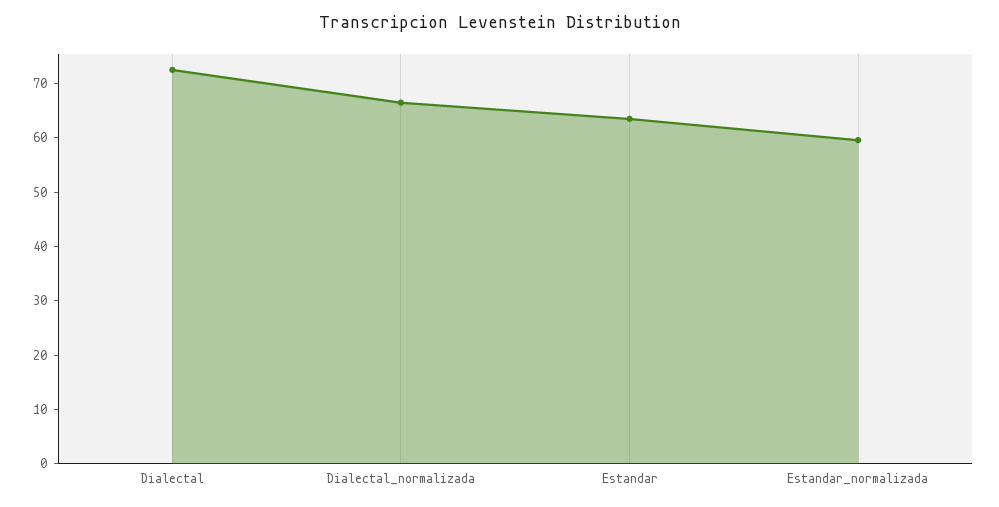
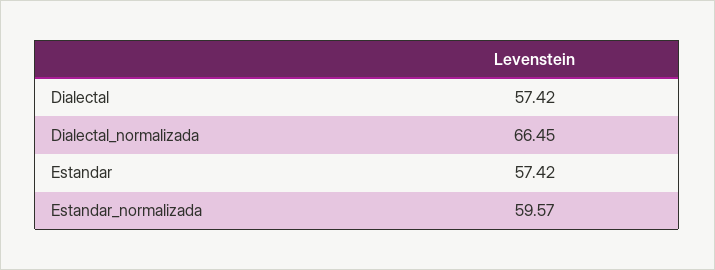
Dialectal: 72 -> 57.42
Estandar: 64 -> 57.42

